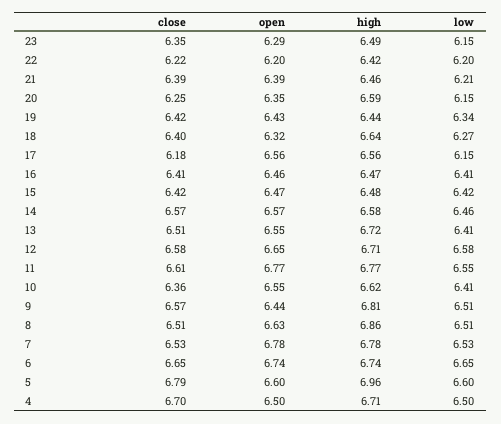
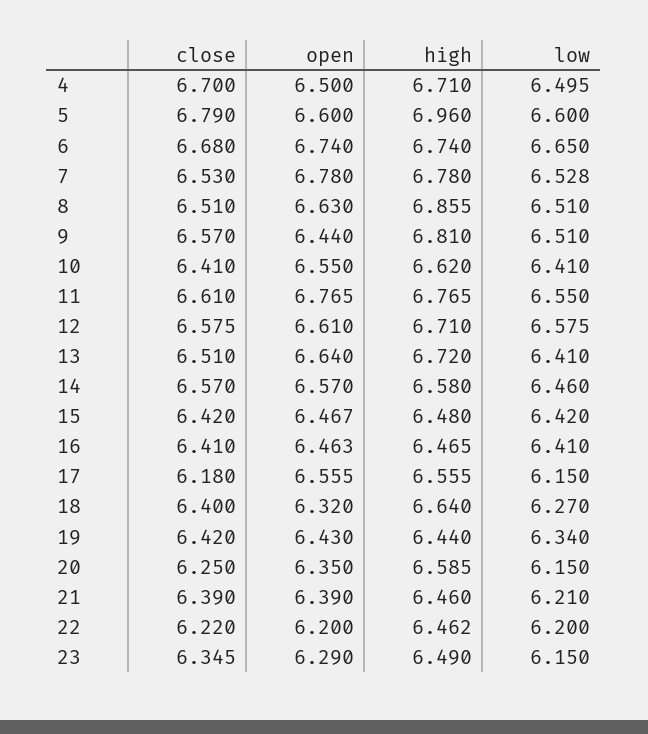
high, 22: 6.42 -> 6.462
open, 13: 6.55 -> 6.64
open, 12: 6.65 -> 6.61
close, 10: 6.36 -> 6.41
close, 6: 6.65 -> 6.68

